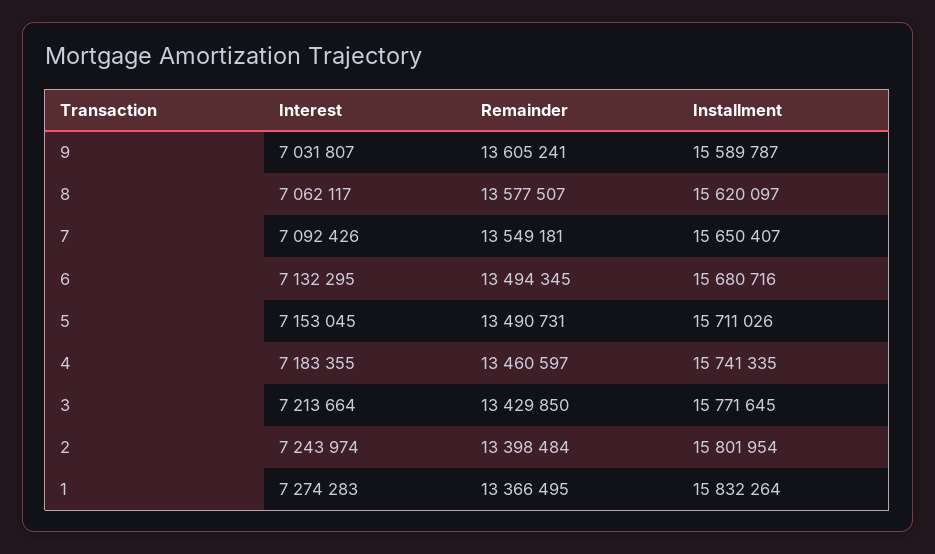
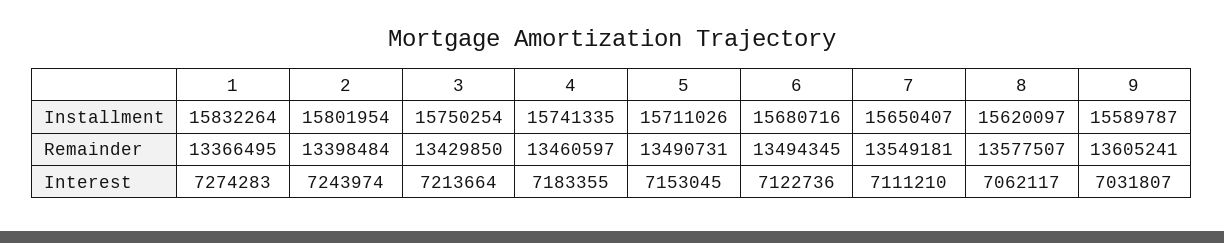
Interest, 7: 7092426 -> 7111210
Interest, 6: 7132295 -> 7122736
Installment, 3: 15771645 -> 15750254

